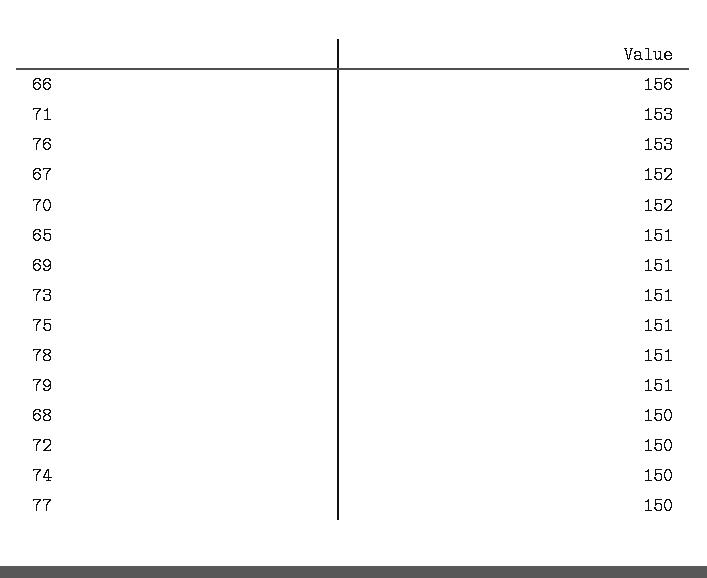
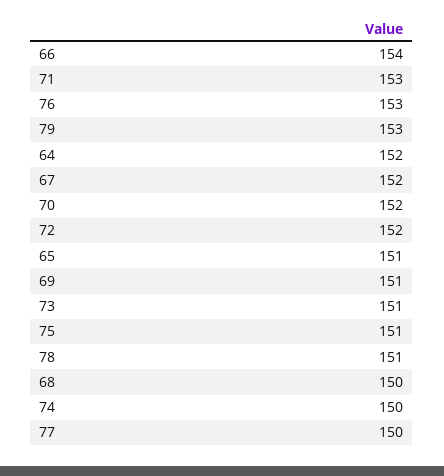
66: 156 -> 154
79: 151 -> 153
72: 150 -> 152
64: none -> 152

